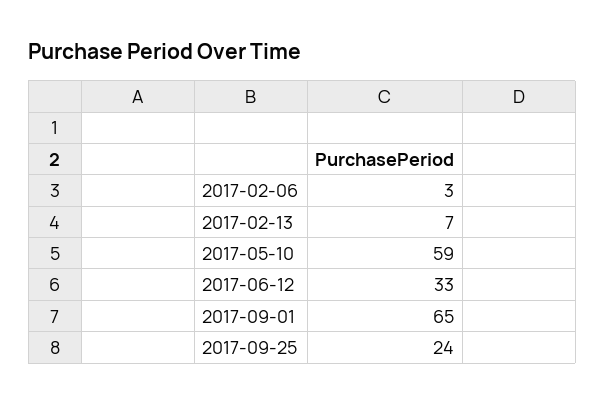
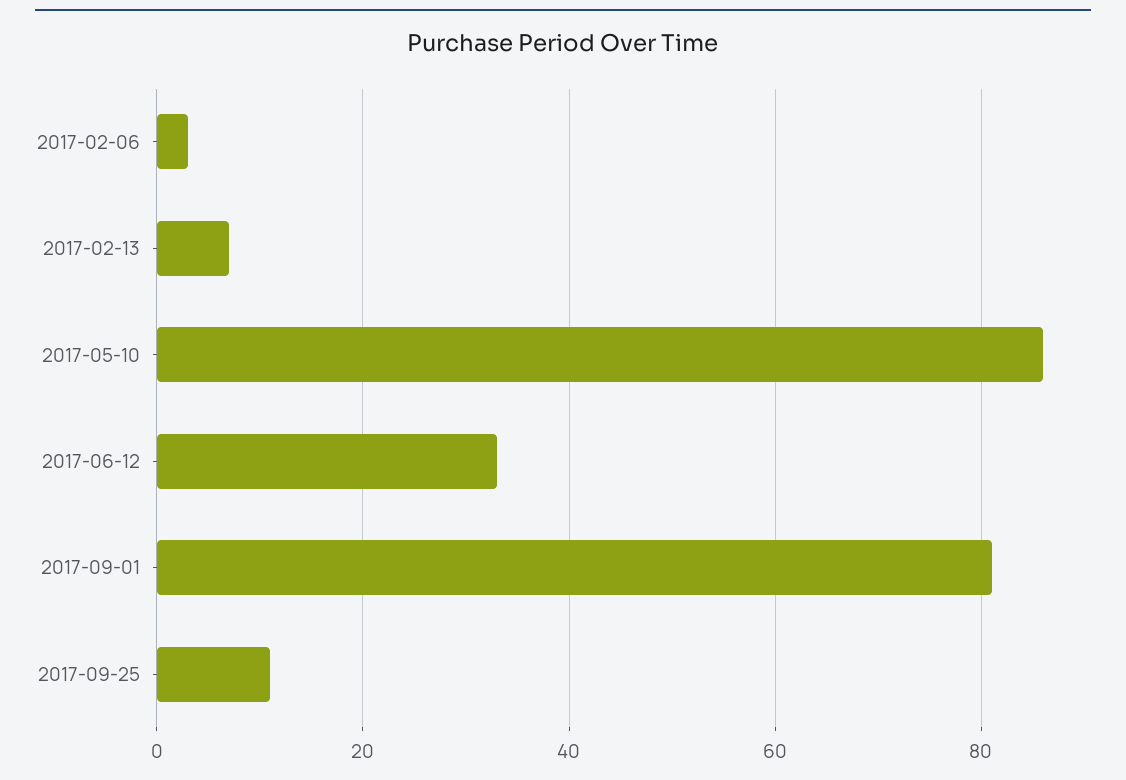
2017-05-10: 59 -> 85
2017-09-01: 65 -> 80
2017-09-25: 24 -> 10

